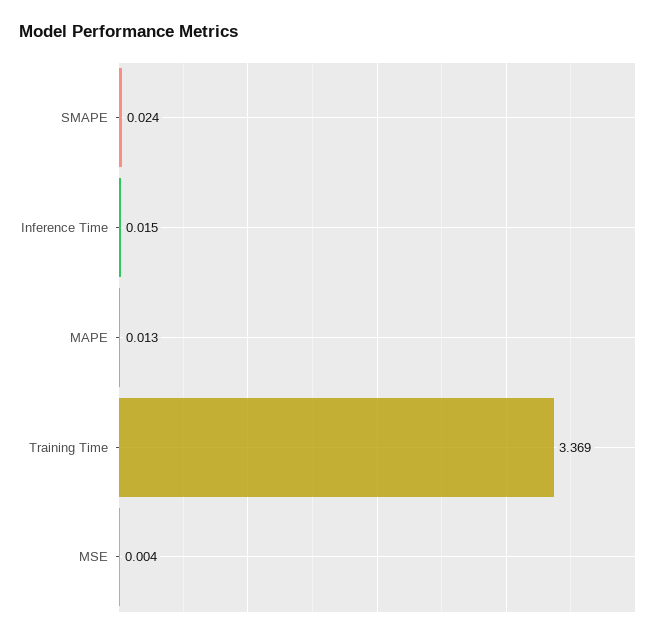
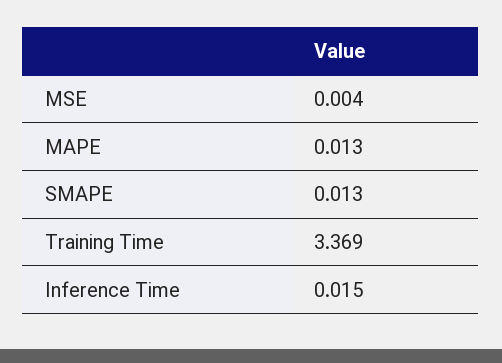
SMAPE: 0.024 -> 0.013

